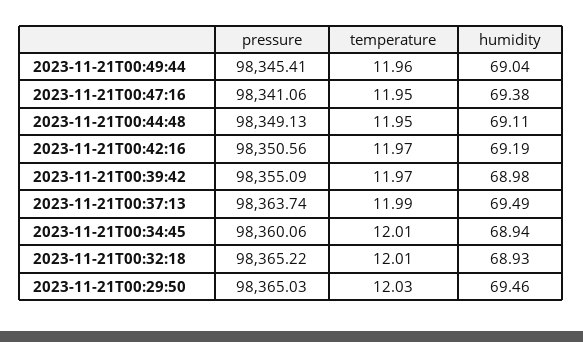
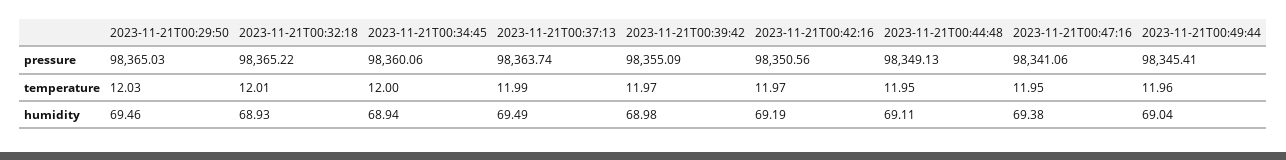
temperature, 2023-11-21T00:34:45: 12.01 -> 12

